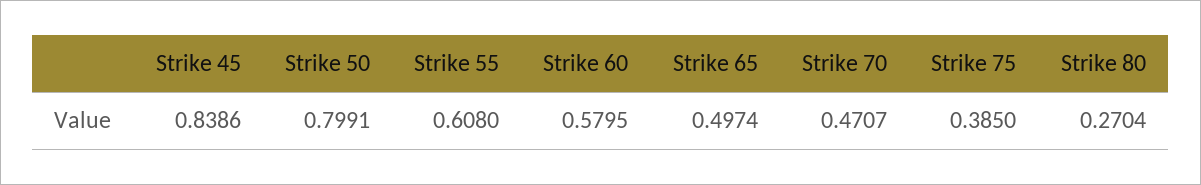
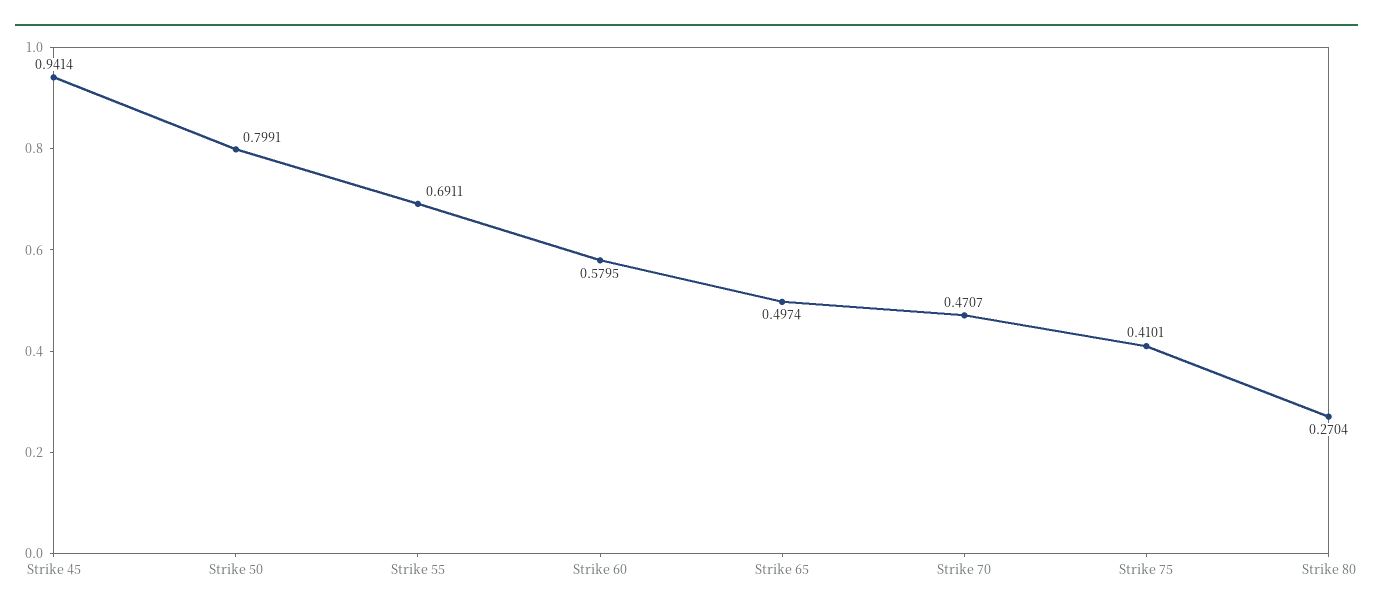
Strike 45: 0.8386 -> 0.9414
Strike 55: 0.608 -> 0.6911
Strike 75: 0.385 -> 0.4101

